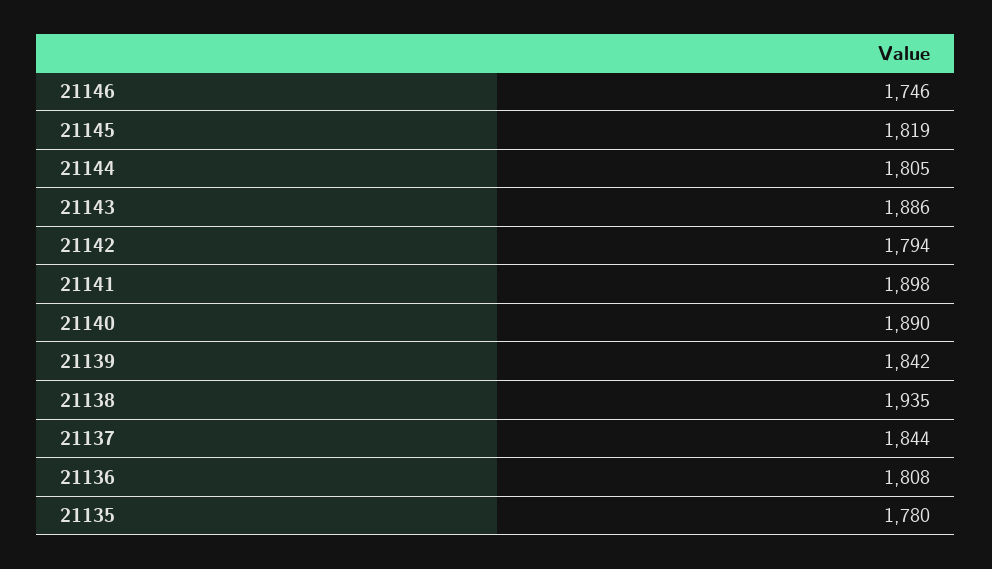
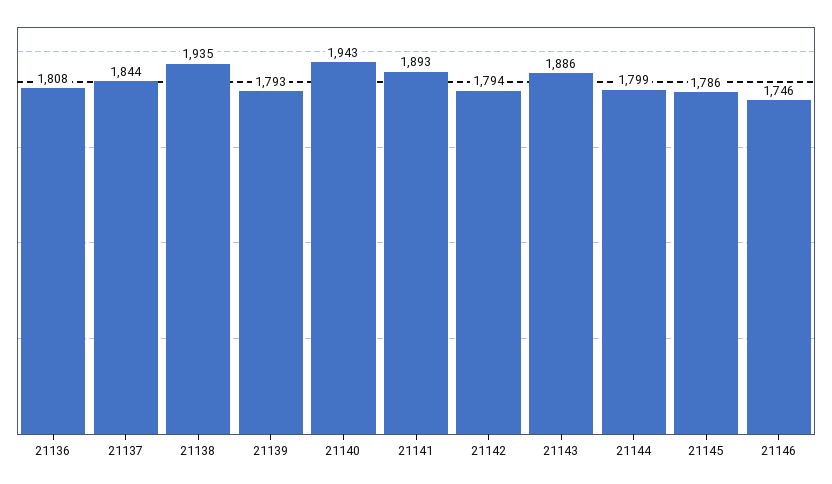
21145: 1819 -> 1786
21144: 1805 -> 1799
21141: 1898 -> 1893
21140: 1890 -> 1943
21139: 1842 -> 1793
21135: 1780 -> none

